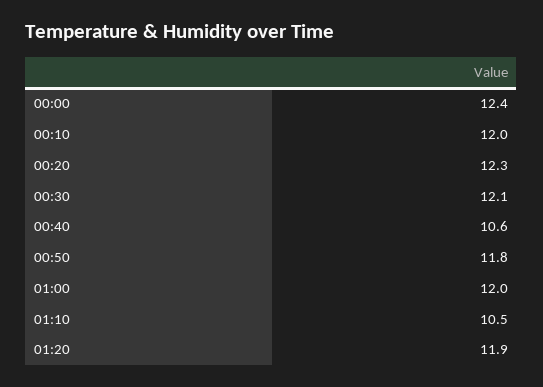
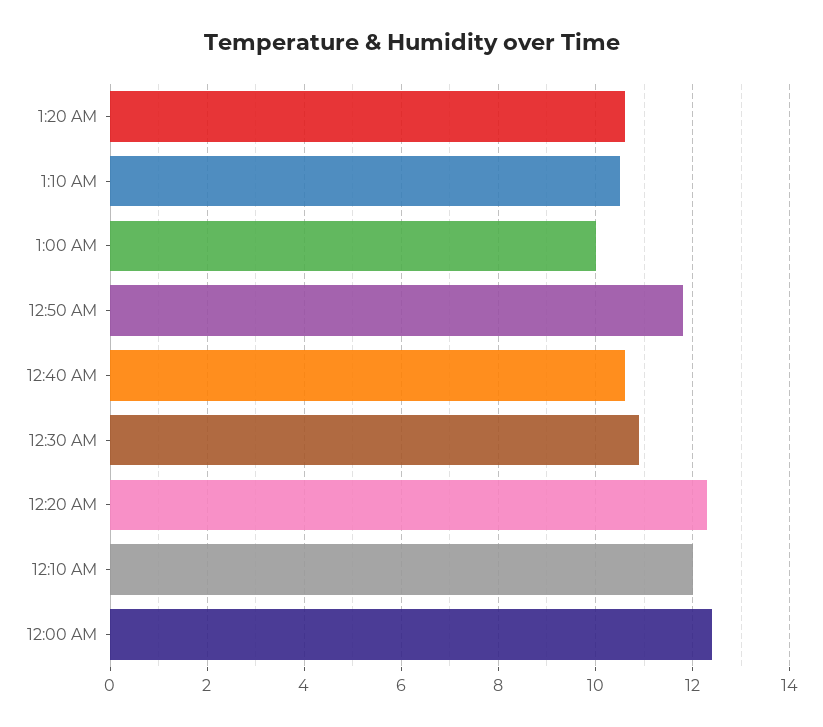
00:30: 12.1 -> 11
01:00: 12 -> 10
01:20: 11.9 -> 10.5

